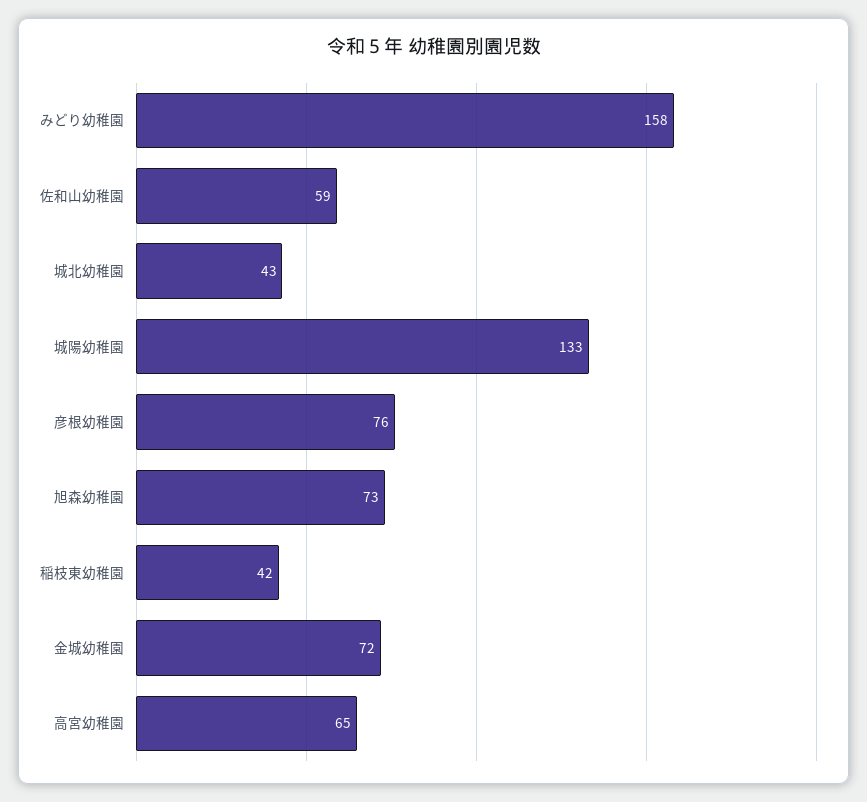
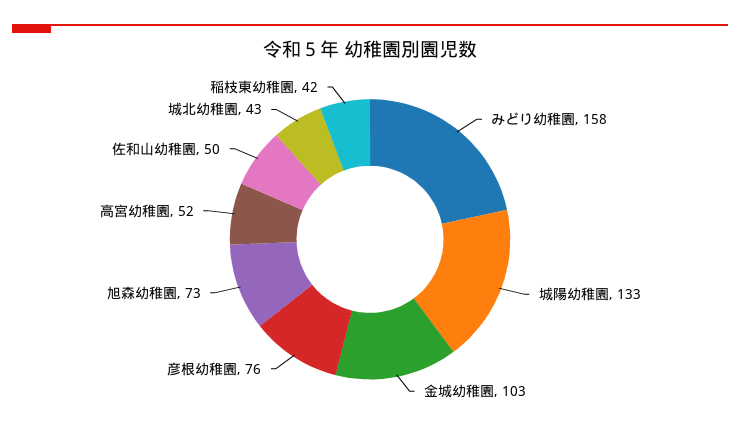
佐和山幼稚園: 59 -> 50
金城幼稚園: 72 -> 103
高宮幼稚園: 65 -> 52

